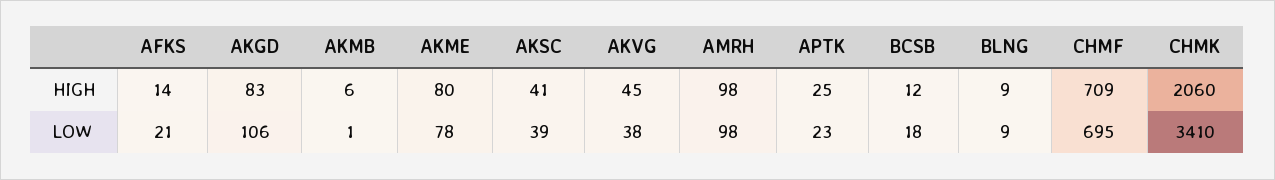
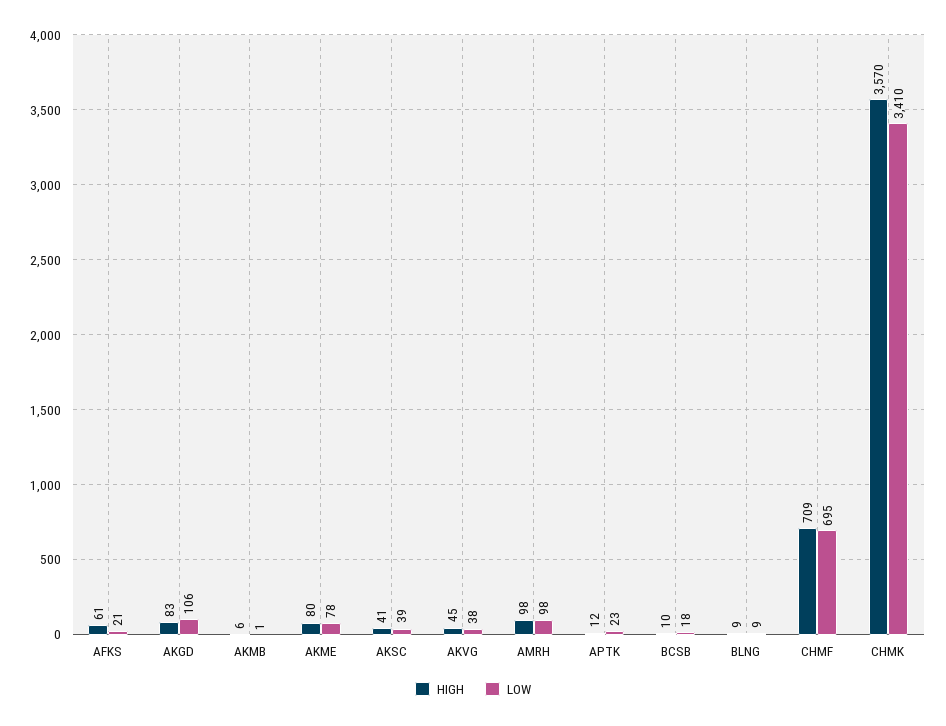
HIGH, AFKS: 14 -> 61
HIGH, APTK: 25 -> 12
HIGH, BCSB: 12 -> 10
HIGH, CHMK: 2060 -> 3570

